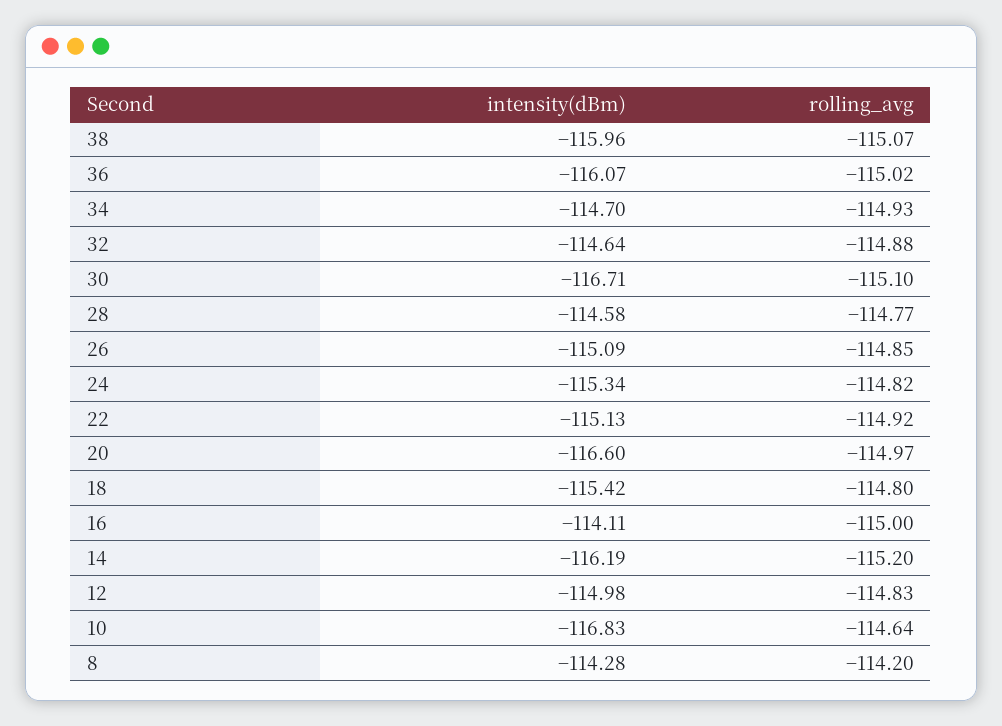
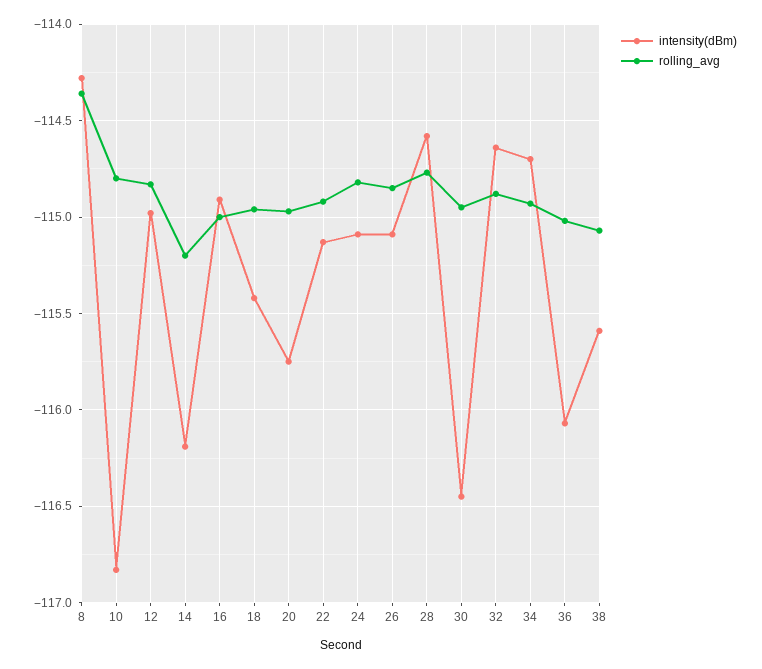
intensity(dBm), 38: -115.96 -> -115.6
intensity(dBm), 30: -116.71 -> -116.45
rolling_avg, 30: -115.1 -> -114.95
intensity(dBm), 24: -115.34 -> -115.1
intensity(dBm), 20: -116.6 -> -115.75
rolling_avg, 18: -114.8 -> -114.95
intensity(dBm), 16: -114.11 -> -114.9
rolling_avg, 10: -114.64 -> -114.8
rolling_avg, 8: -114.2 -> -114.35

